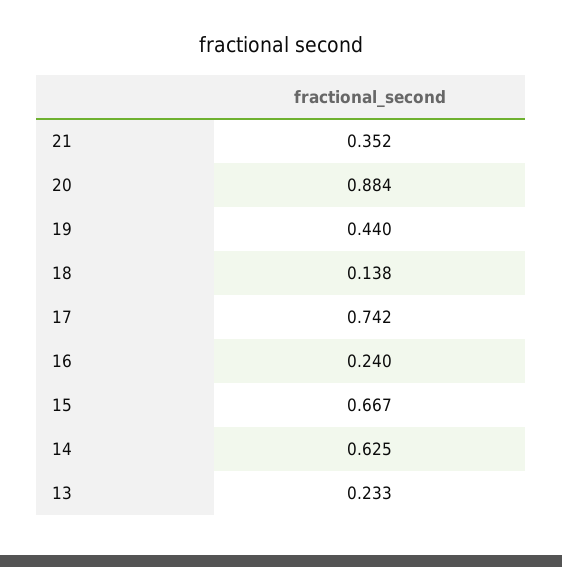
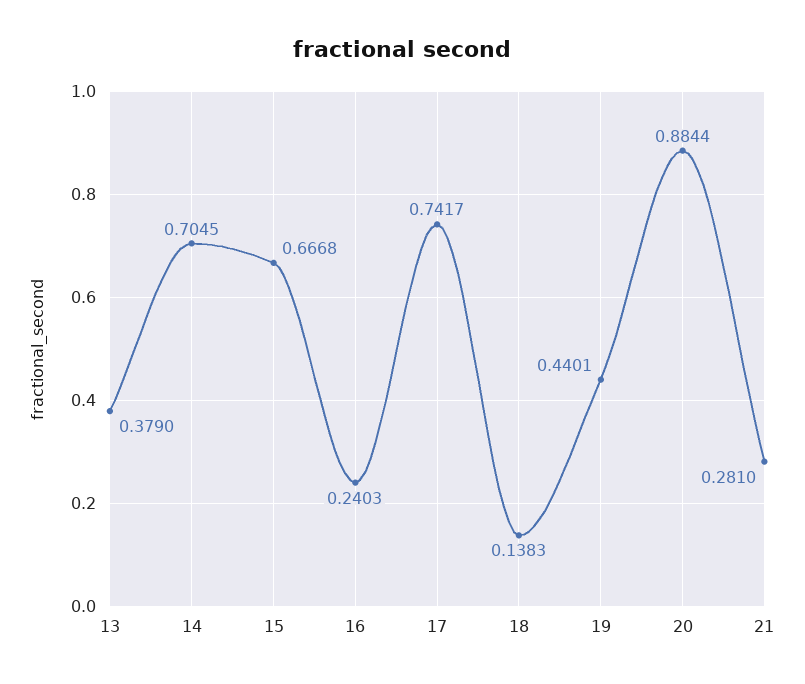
21: 0.352 -> 0.281
14: 0.625 -> 0.7045
13: 0.233 -> 0.379

